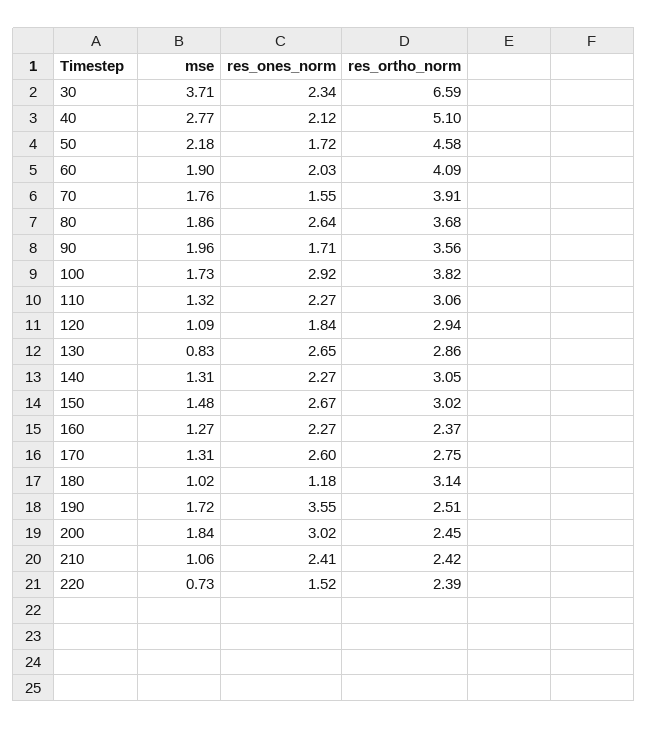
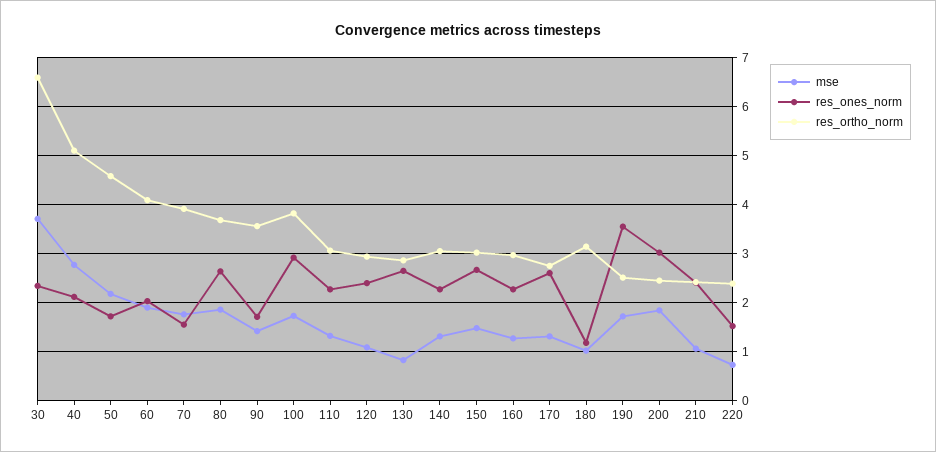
mse, 90: 1.96 -> 1.4
res_ones_norm, 120: 1.84 -> 2.4
res_ortho_norm, 160: 2.37 -> 3

